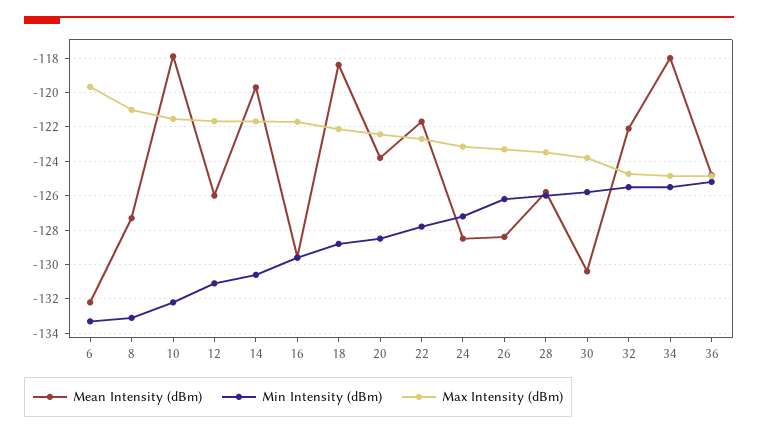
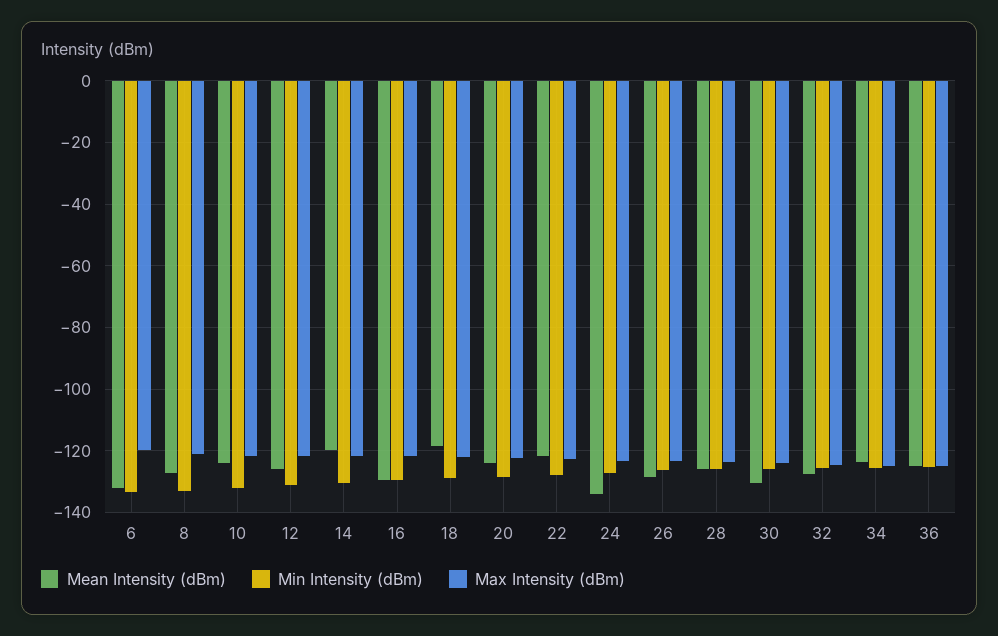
Mean Intensity (dBm), 10: -118 -> -124
Mean Intensity (dBm), 24: -128.5 -> -134
Mean Intensity (dBm), 32: -122 -> -128
Mean Intensity (dBm), 34: -118 -> -124

